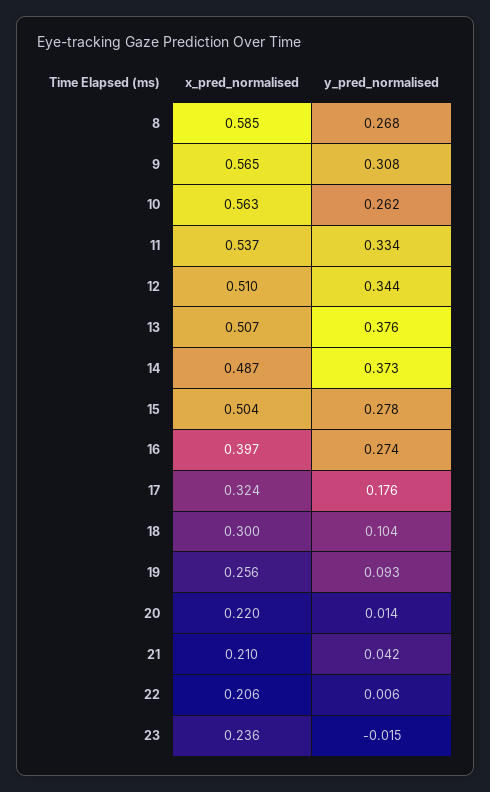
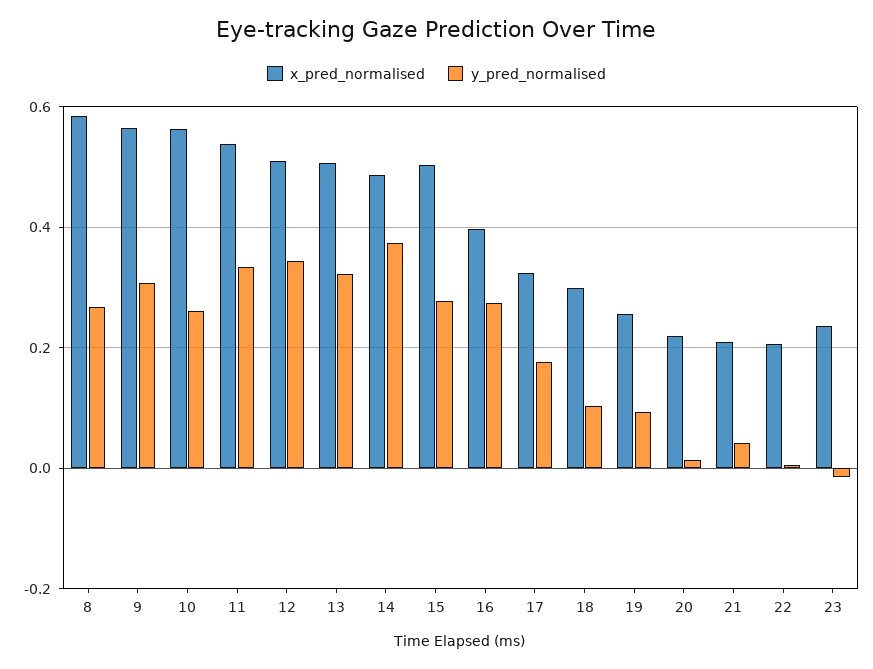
y_pred_normalised, 13: 0.376 -> 0.32

